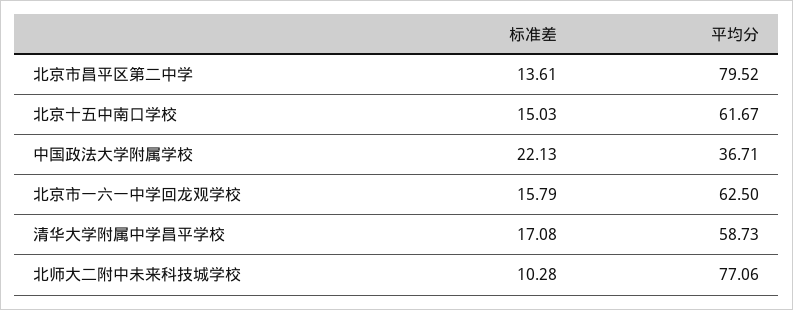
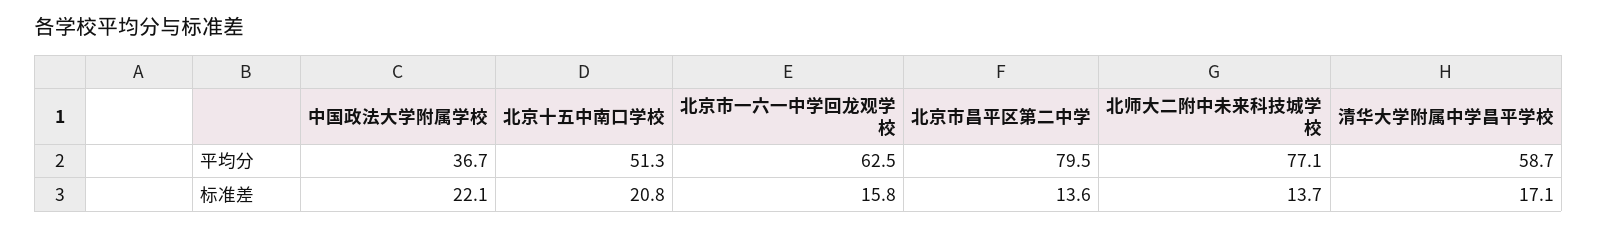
标准差, 北京十五中南口学校: 15.03 -> 20.8
平均分, 北京十五中南口学校: 61.67 -> 51.3
标准差, 北师大二附中未来科技城学校: 10.28 -> 13.7

